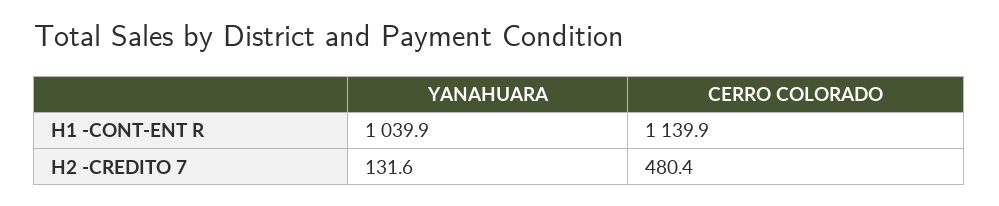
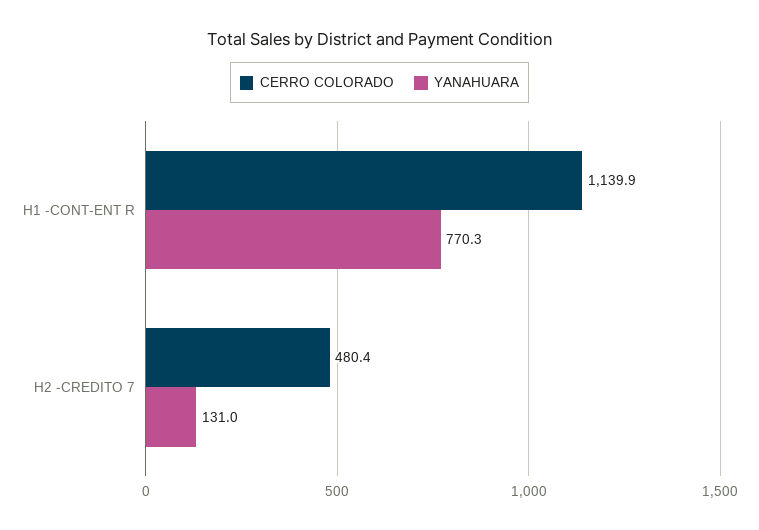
YANAHUARA, H1 -CONT-ENT R: 1039.9 -> 770.3
YANAHUARA, H2 -CREDITO 7: 131.6 -> 131

